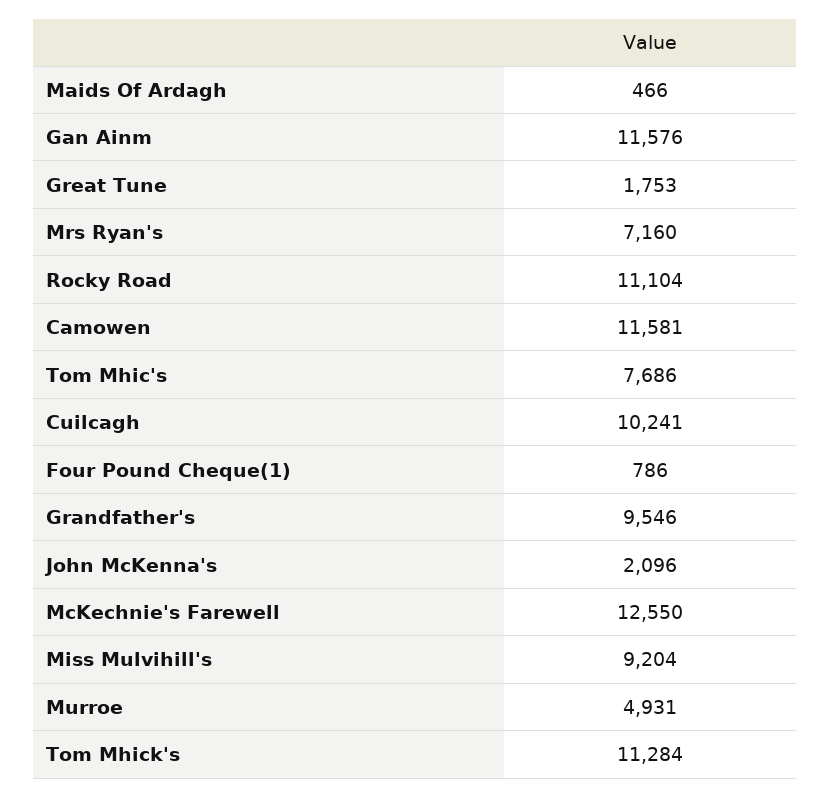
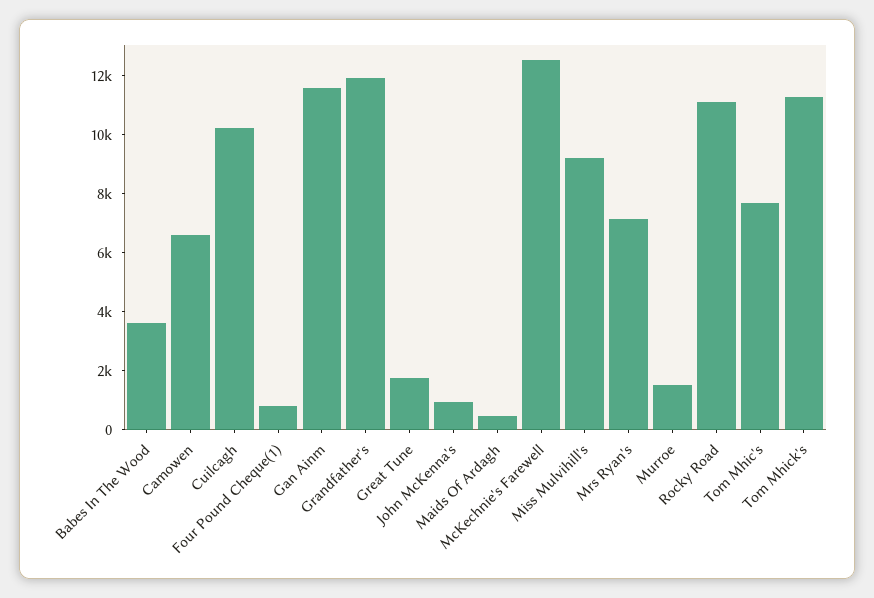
Camowen: 11581 -> 6500
Grandfather's: 9546 -> 12000
John McKenna's: 2096 -> 1000
Murroe: 4931 -> 1500
Babes In The Wood: none -> 3500

